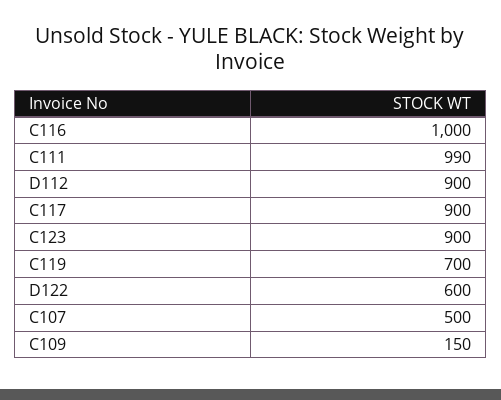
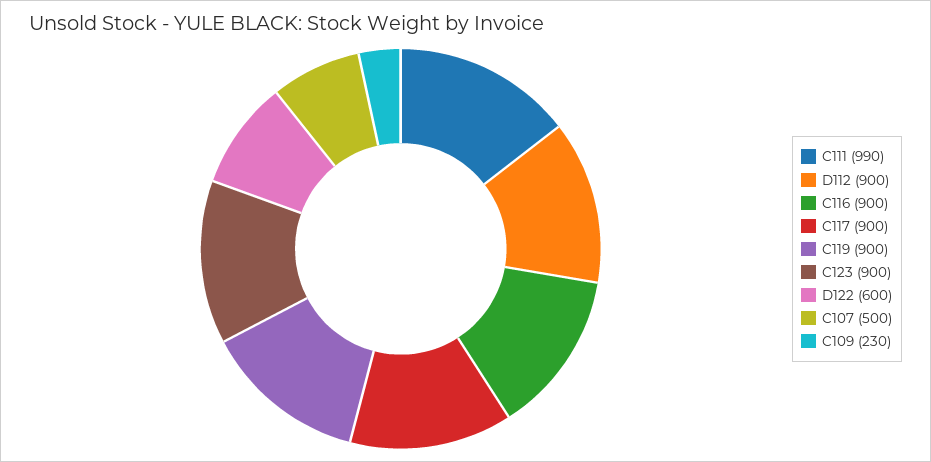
C116: 1000 -> 900
C119: 700 -> 900
C109: 150 -> 230

